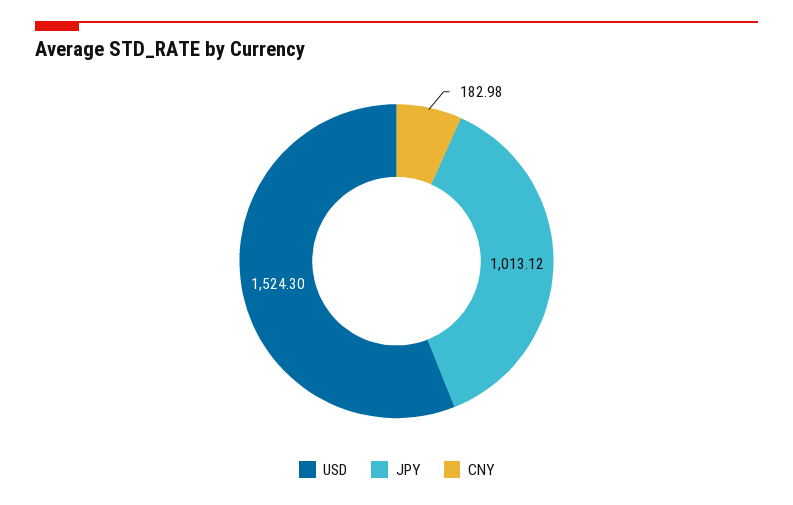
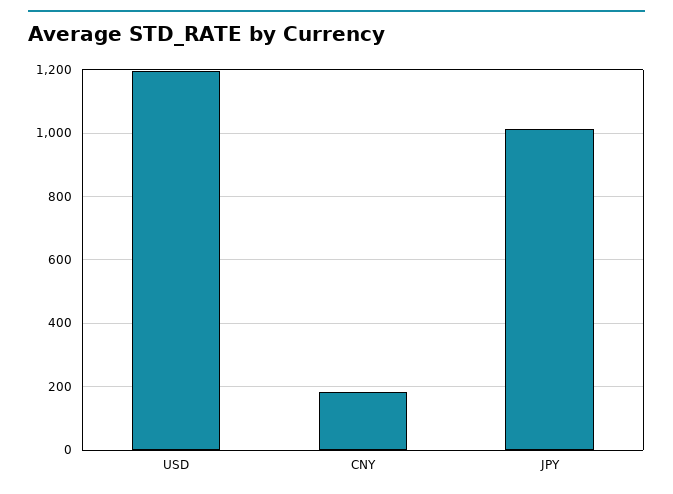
USD: 1524.3 -> 1200

